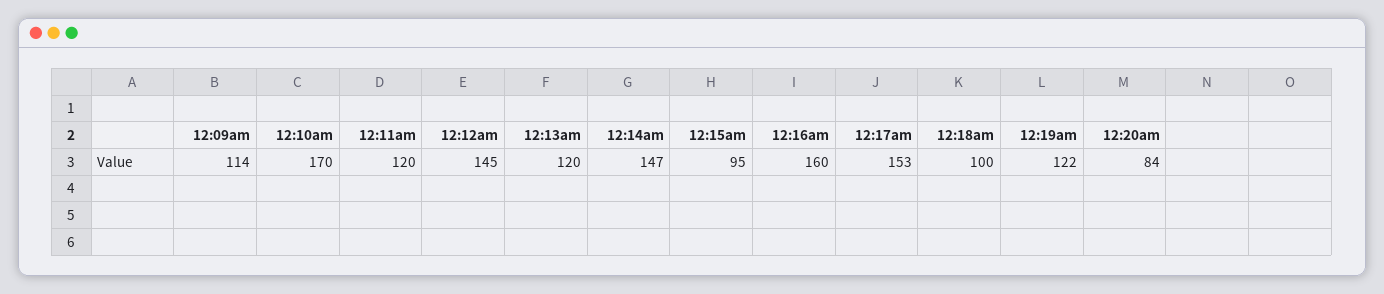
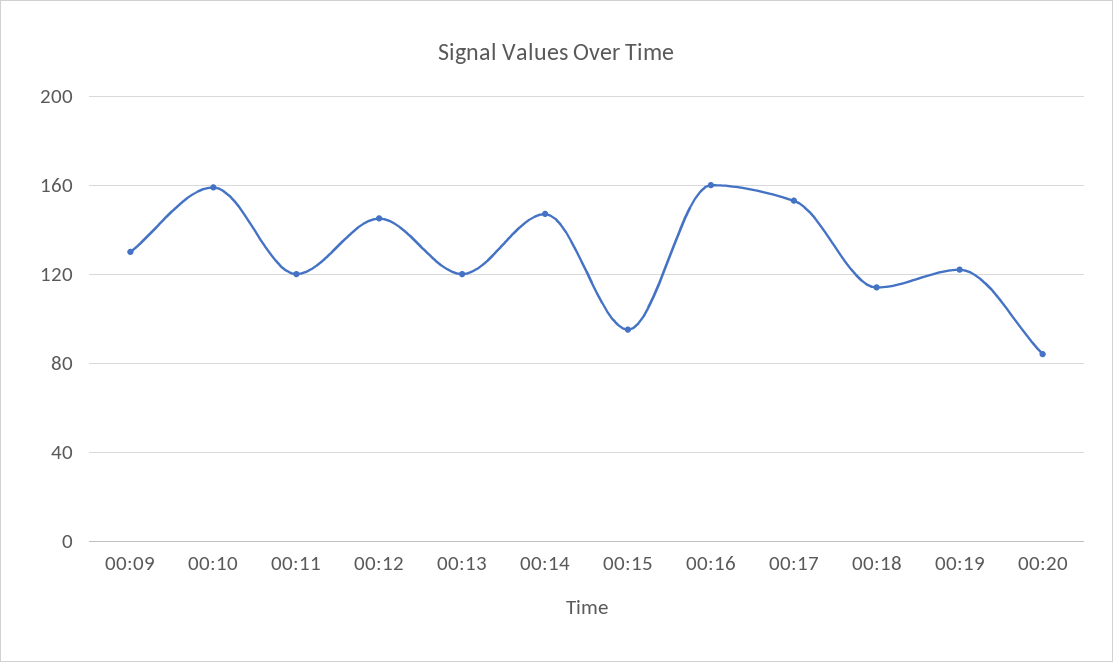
12:09am: 114 -> 130
12:10am: 170 -> 160
12:18am: 100 -> 115

